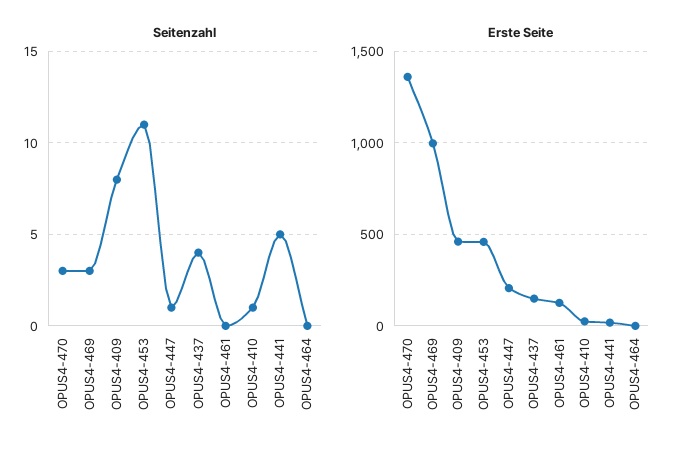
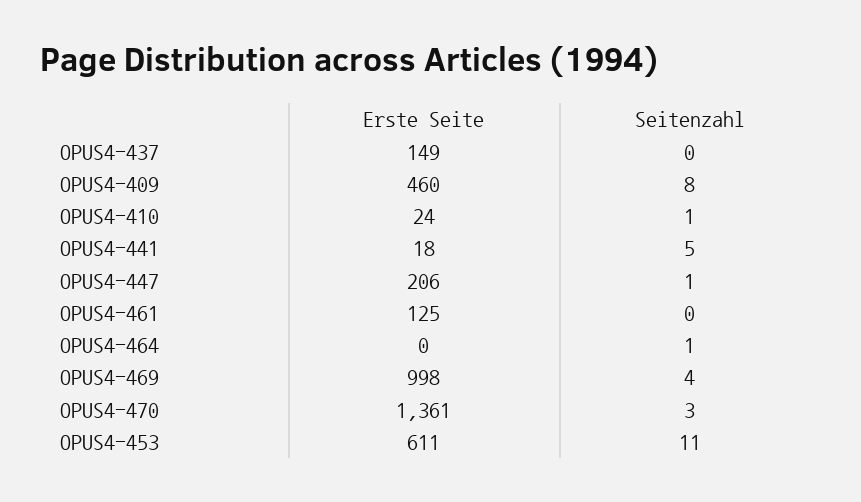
Seitenzahl, OPUS4-469: 3 -> 4
Seitenzahl, OPUS4-437: 4 -> 0
Seitenzahl, OPUS4-464: 0 -> 1
Erste Seite, OPUS4-453: 450 -> 611

